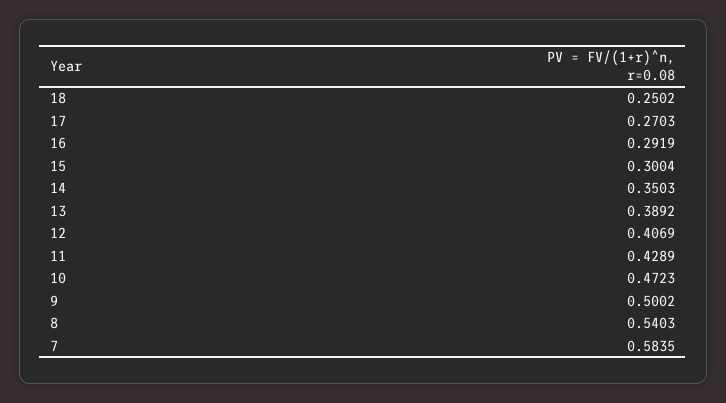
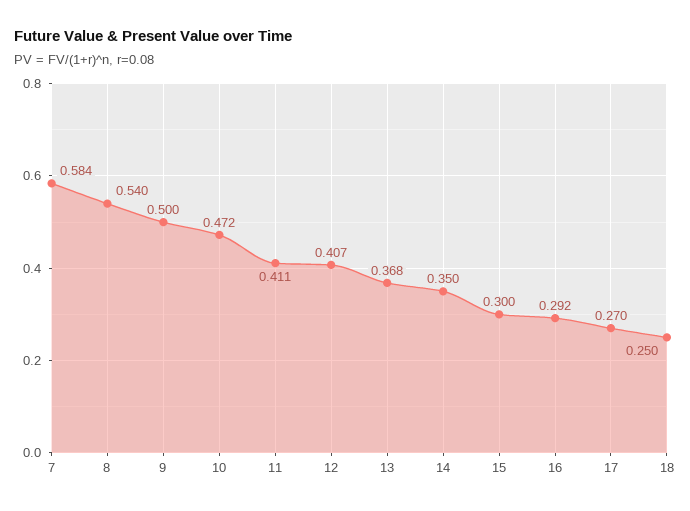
13: 0.3892 -> 0.368
11: 0.4289 -> 0.411

